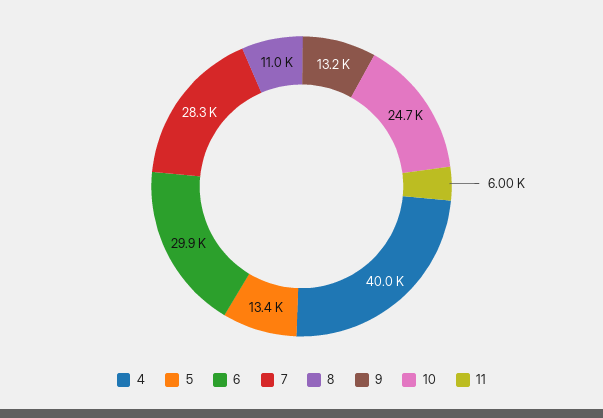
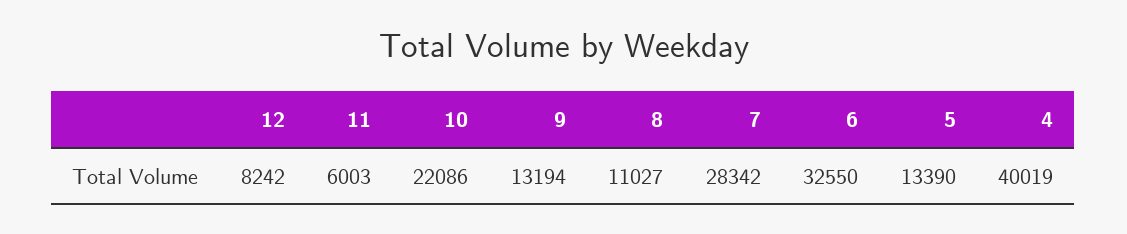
6: 29900 -> 32550
10: 24700 -> 22086
12: none -> 8242

